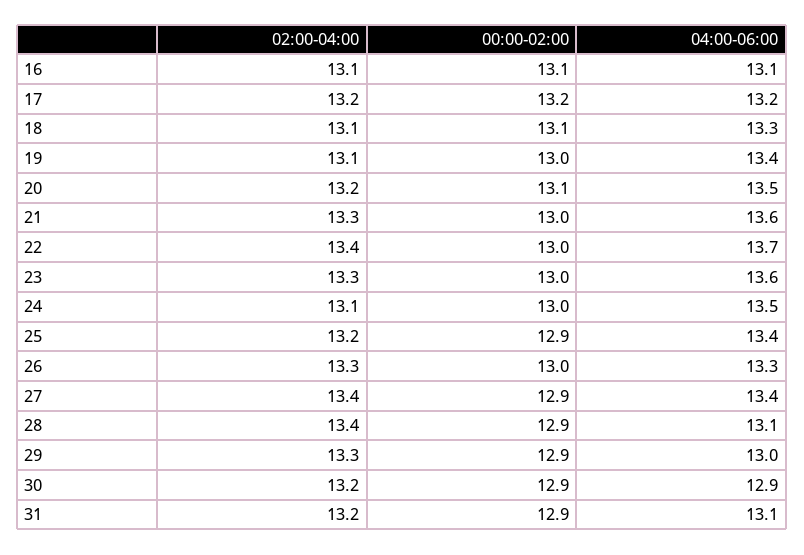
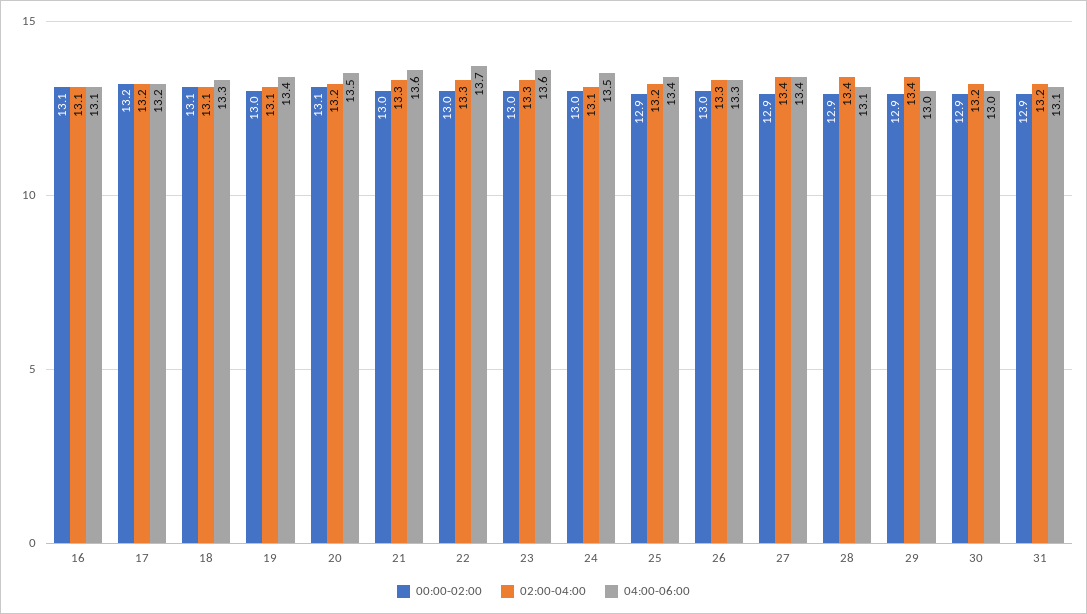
02:00-04:00, 22: 13.4 -> 13.3
02:00-04:00, 29: 13.3 -> 13.4
04:00-06:00, 30: 12.9 -> 13

